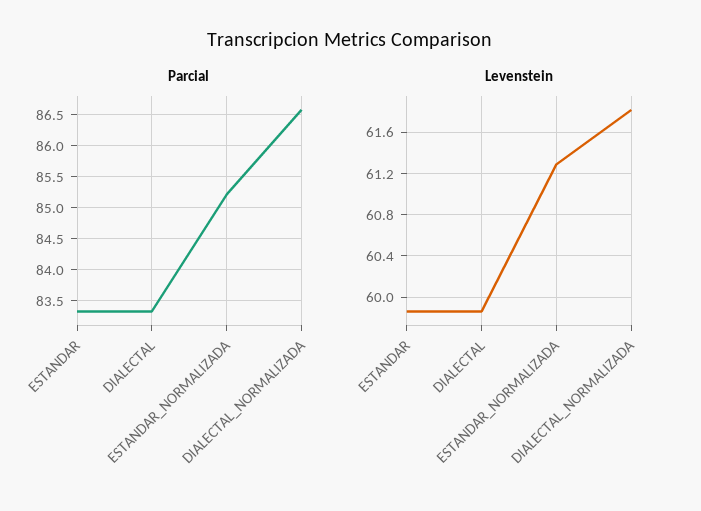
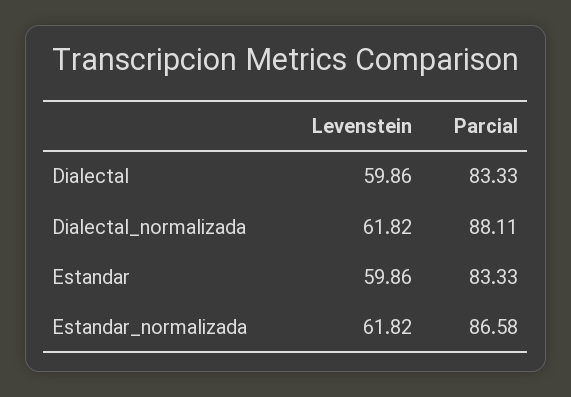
Parcial, ESTANDAR_NORMALIZADA: 85.2 -> 86.58
Parcial, DIALECTAL_NORMALIZADA: 86.6 -> 88.11
Levenstein, ESTANDAR_NORMALIZADA: 61.3 -> 61.82

